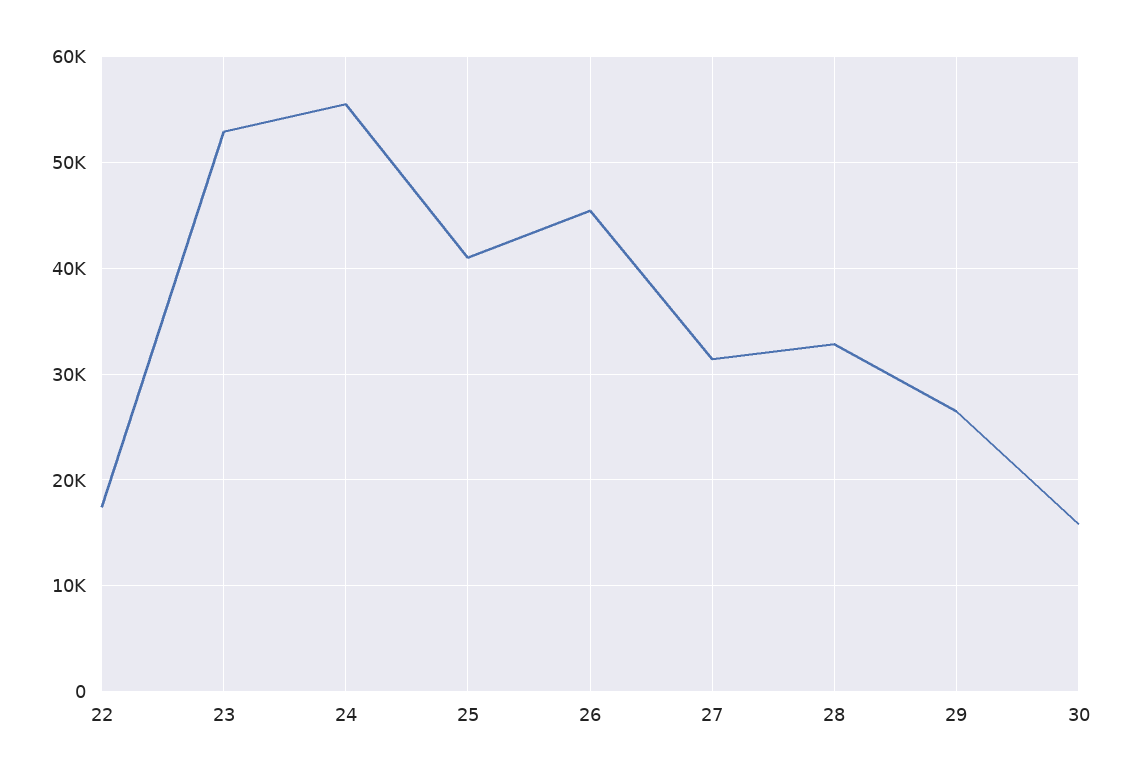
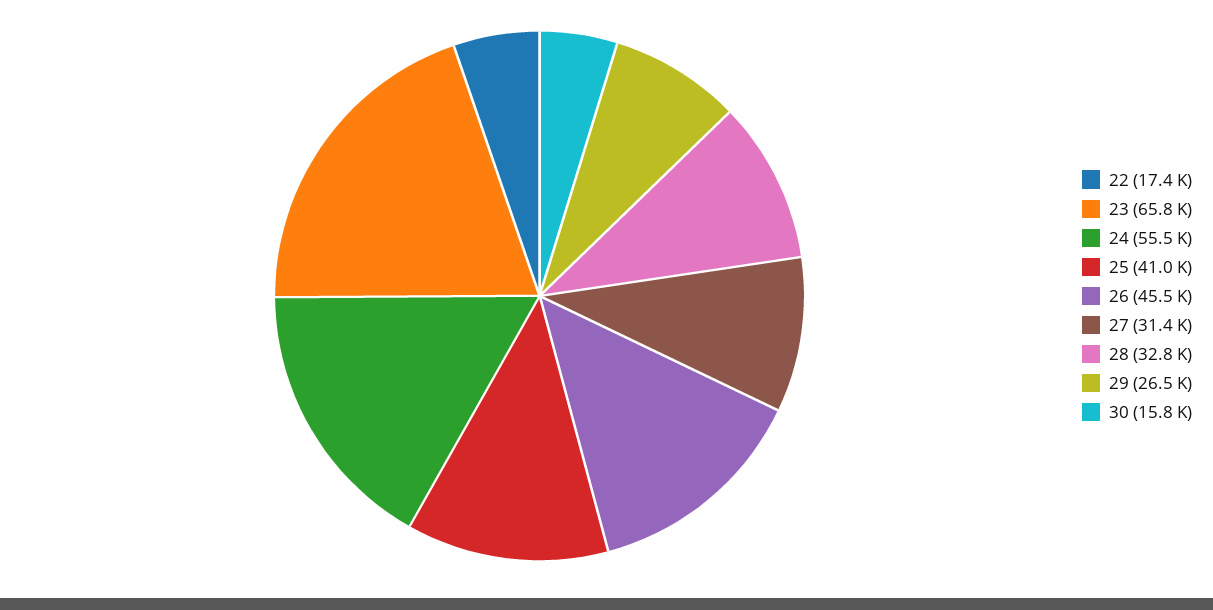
23: 53000 -> 65800

